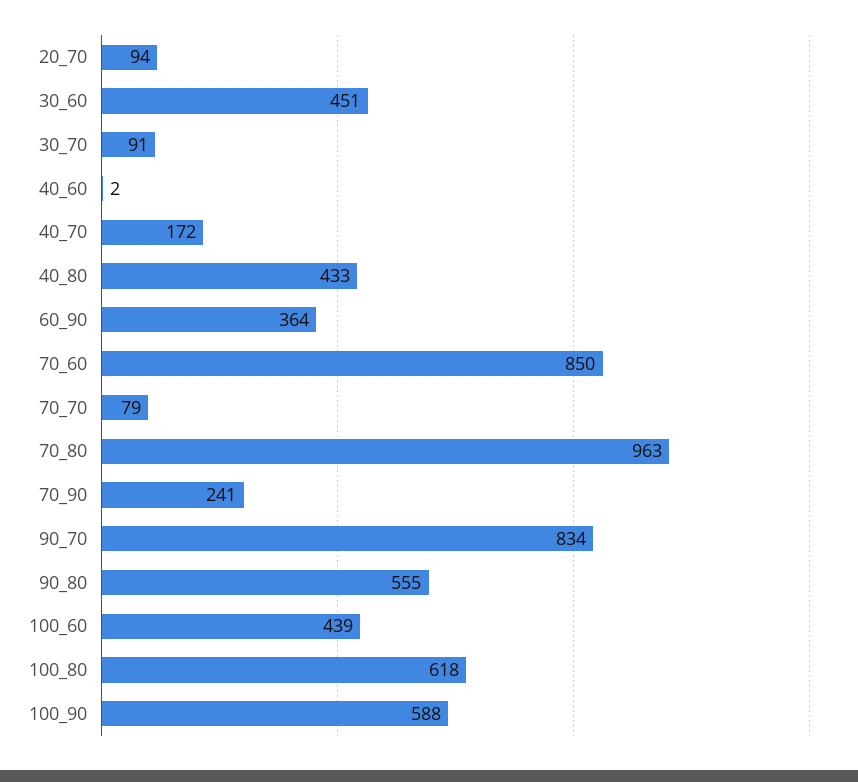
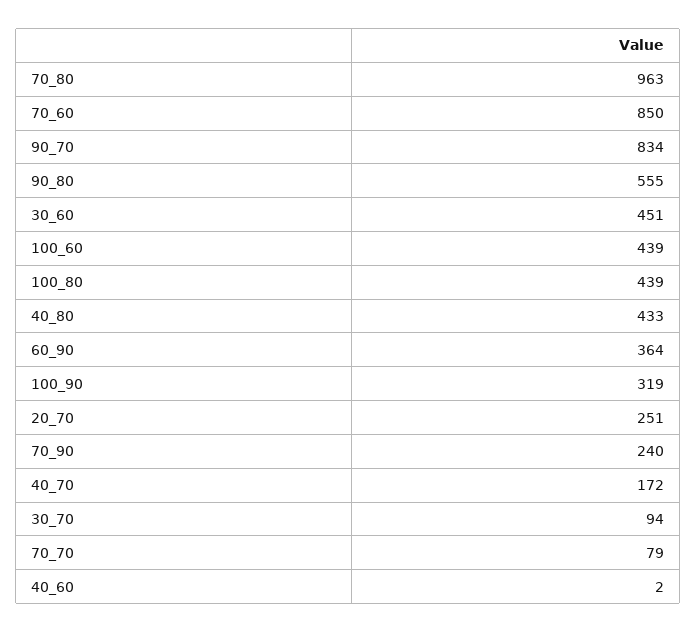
20_70: 94 -> 251
30_70: 91 -> 94
70_90: 241 -> 240
100_80: 618 -> 439
100_90: 588 -> 319

